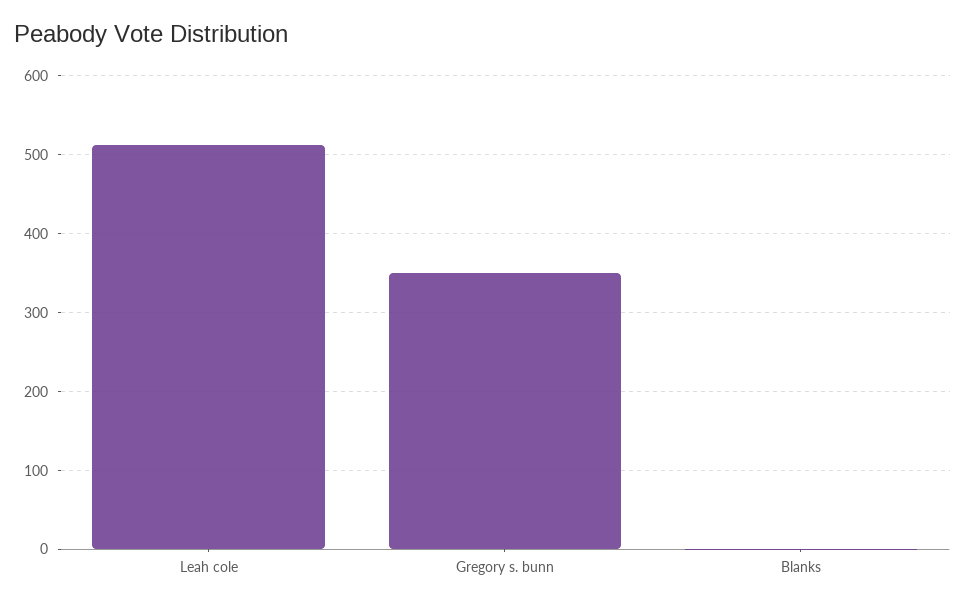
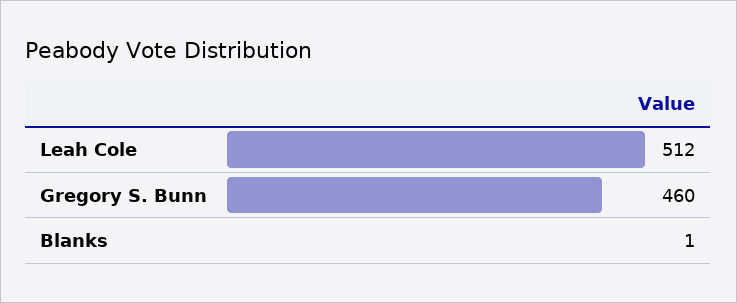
Gregory s. bunn: 350 -> 460

